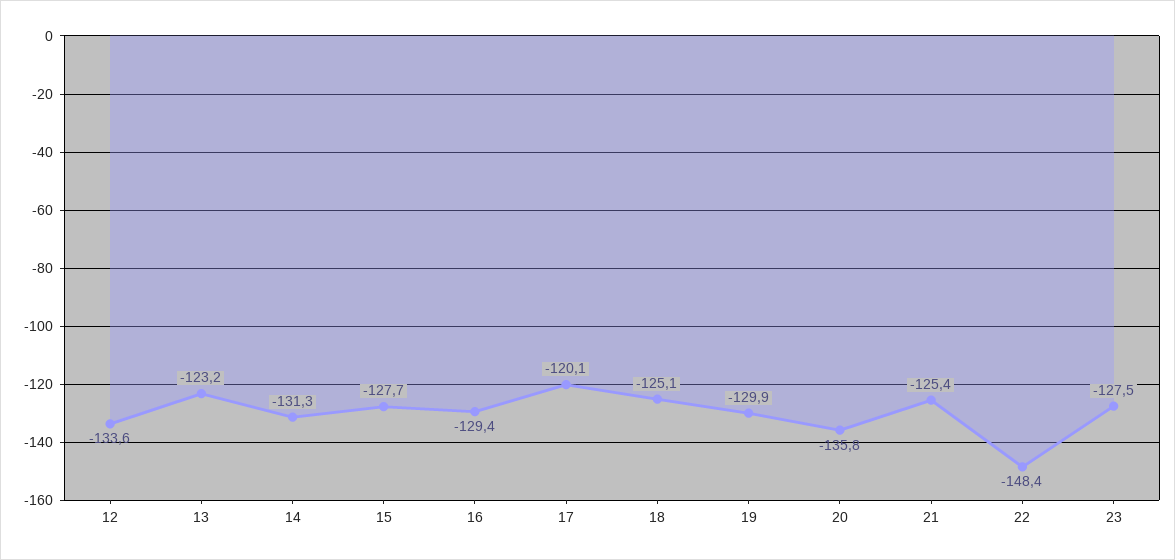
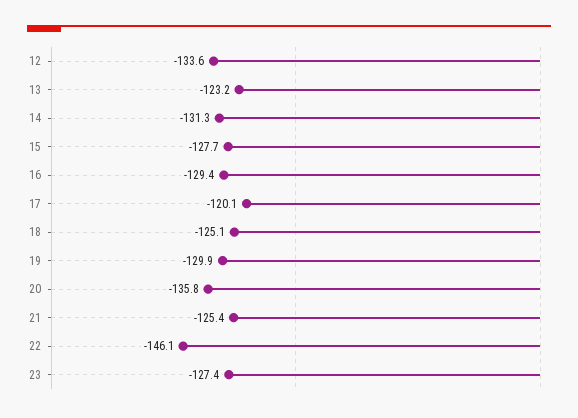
22: -148.4 -> -146.1
23: -127.5 -> -127.4

